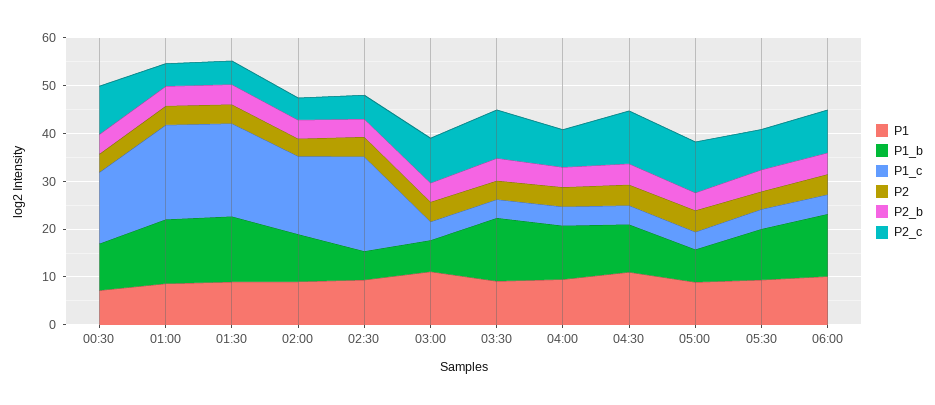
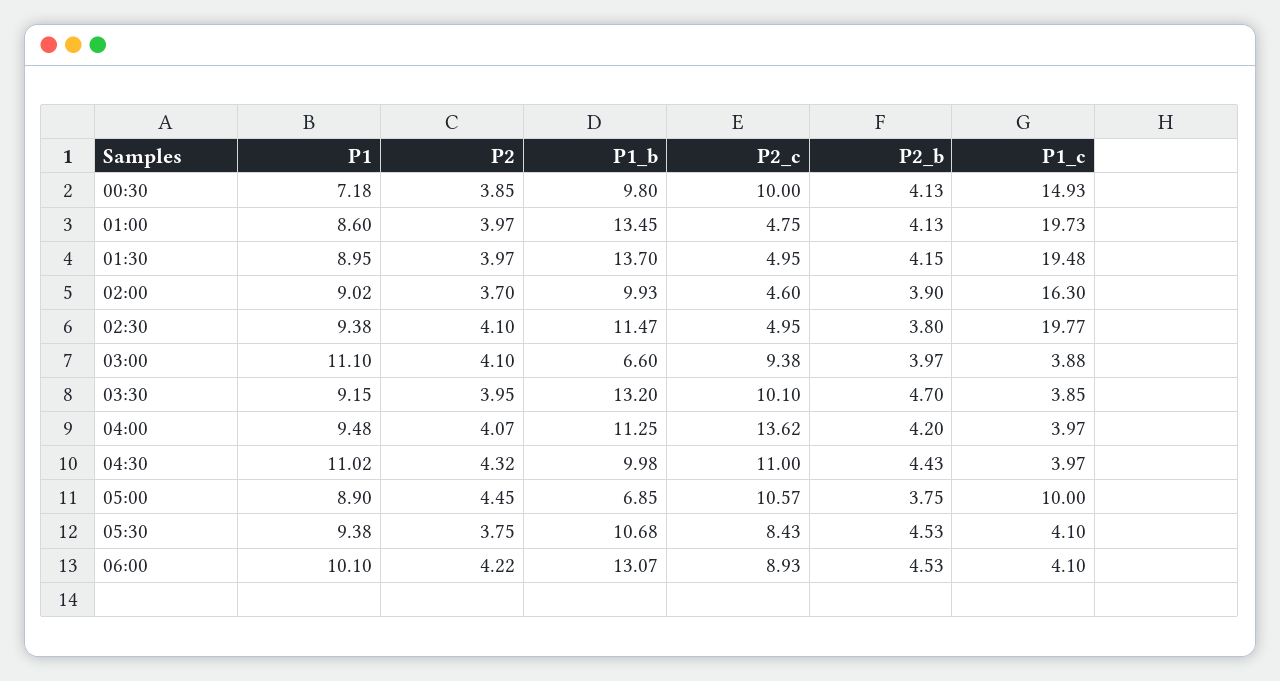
P1_b, 02:30: 6 -> 11.47
P2_c, 04:00: 8 -> 13.62
P1_c, 05:00: 4 -> 10

